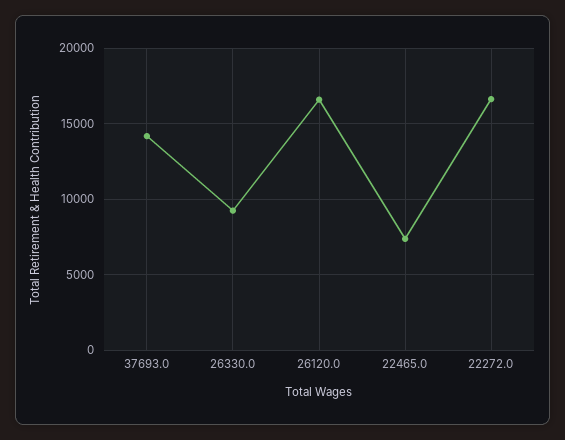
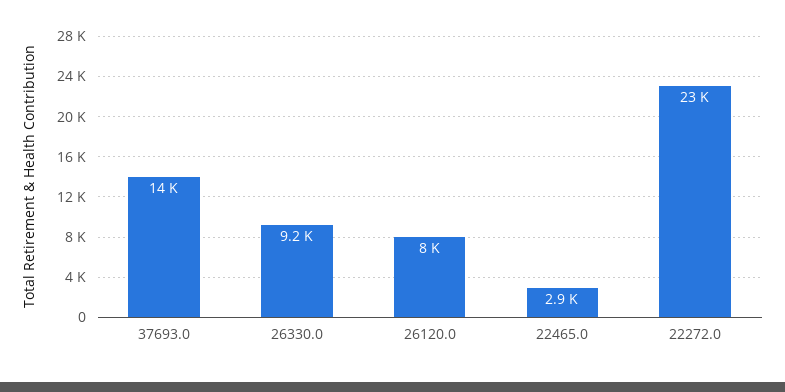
26120.0: 16500 -> 8000
22465.0: 7500 -> 2900
22272.0: 16500 -> 23000

